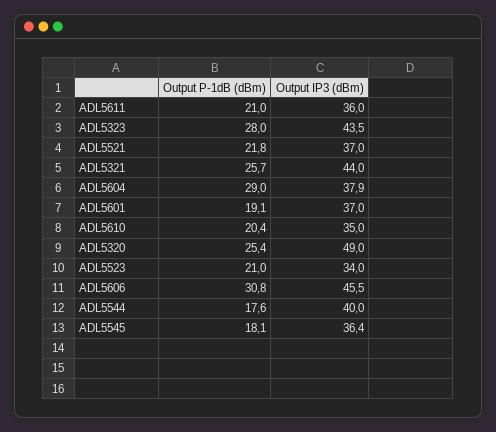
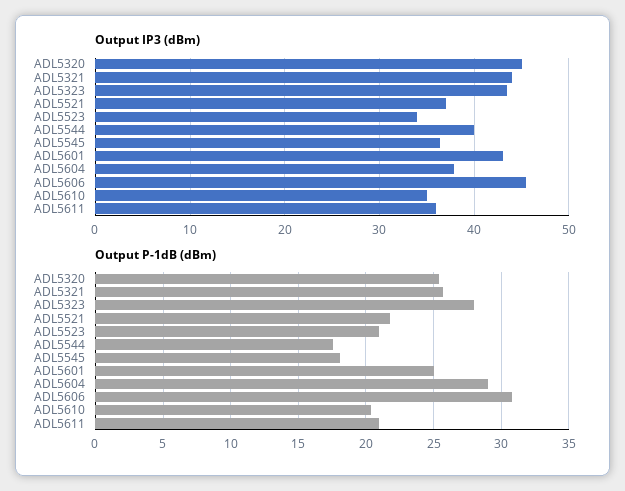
Output P-1dB (dBm), ADL5601: 19.1 -> 25
Output IP3 (dBm), ADL5601: 37 -> 43
Output IP3 (dBm), ADL5320: 49 -> 45

